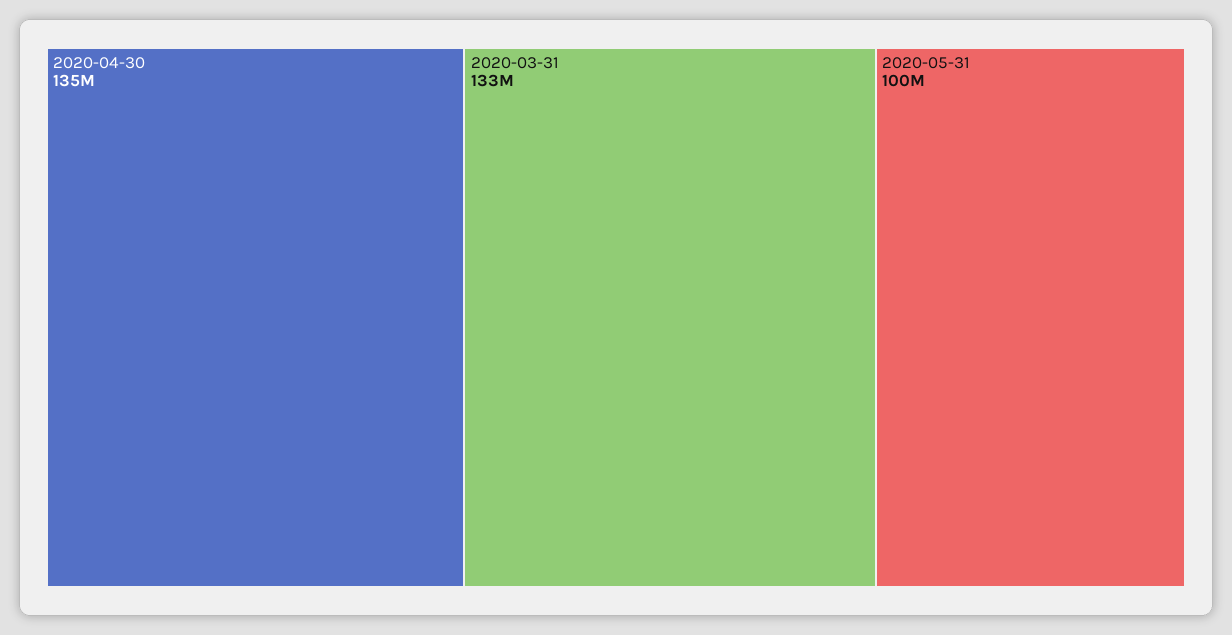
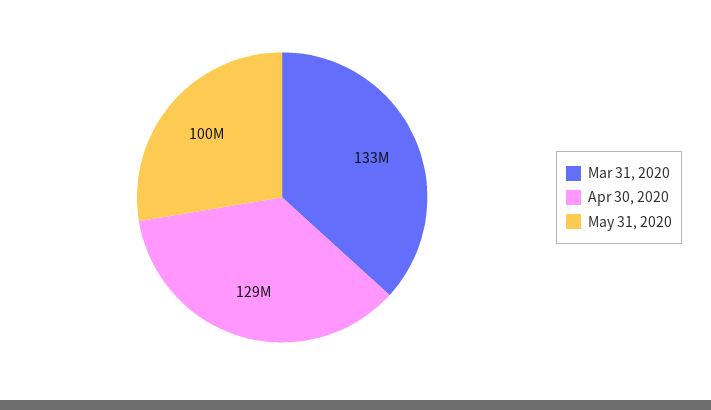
2020-04-30: 135000000 -> 129000000

